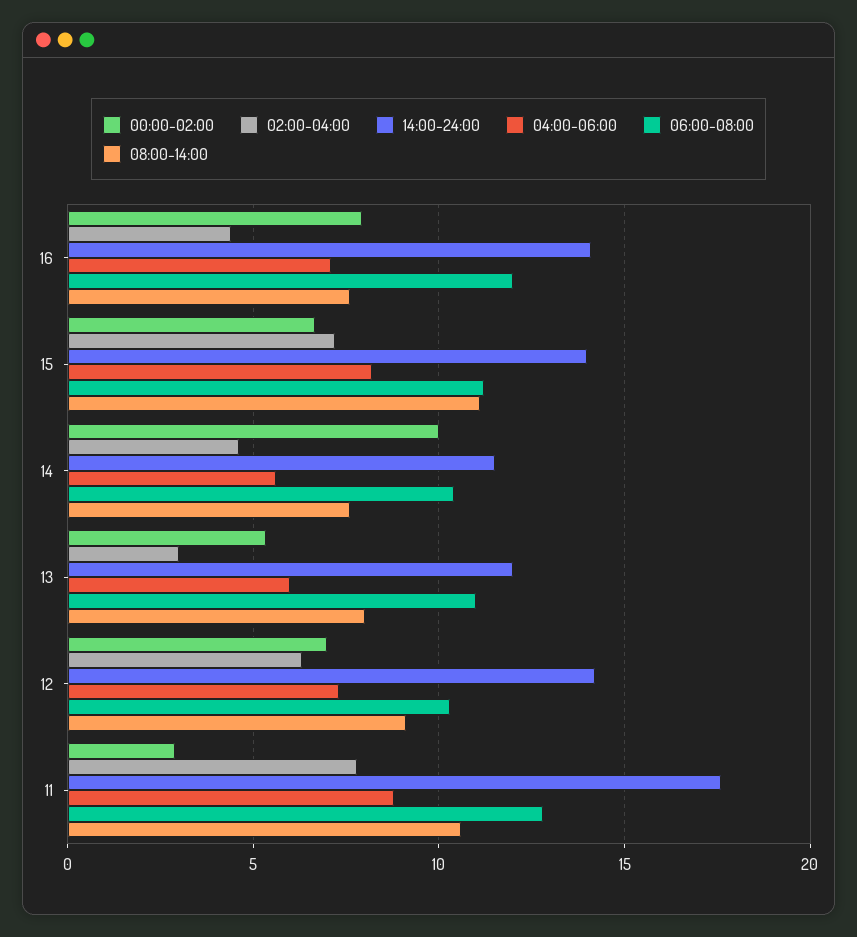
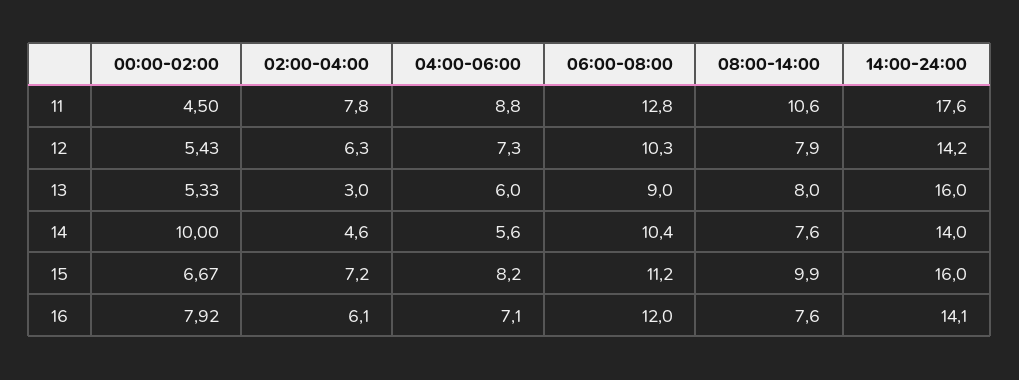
02:00-04:00, 16: 4.5 -> 6.1
14:00-24:00, 15: 14 -> 16
08:00-14:00, 15: 11 -> 9.9
14:00-24:00, 14: 11.5 -> 14
14:00-24:00, 13: 12 -> 16
06:00-08:00, 13: 11 -> 9
00:00-02:00, 12: 7 -> 5.43
08:00-14:00, 12: 9 -> 7.9
00:00-02:00, 11: 3 -> 4.5

